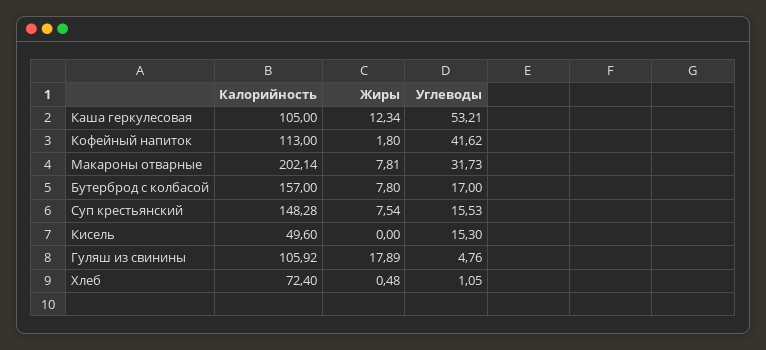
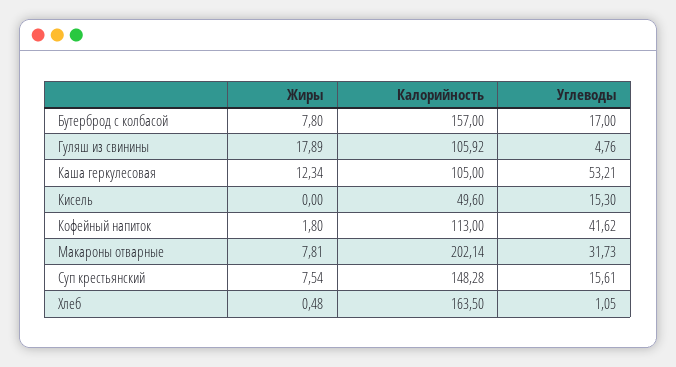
Углеводы, Суп крестьянский: 15.53 -> 15.61
Калорийность, Хлеб: 72.4 -> 163.5

